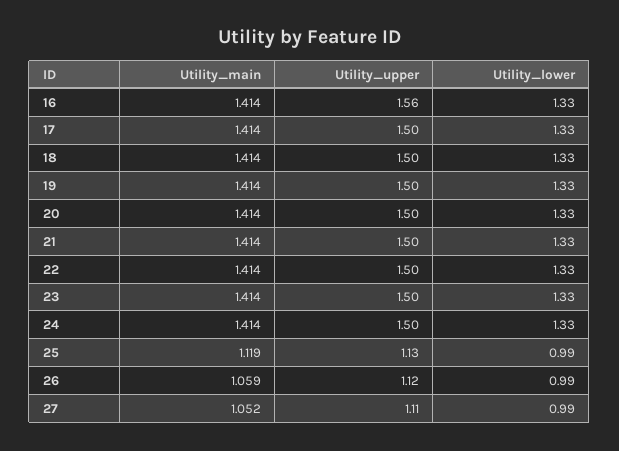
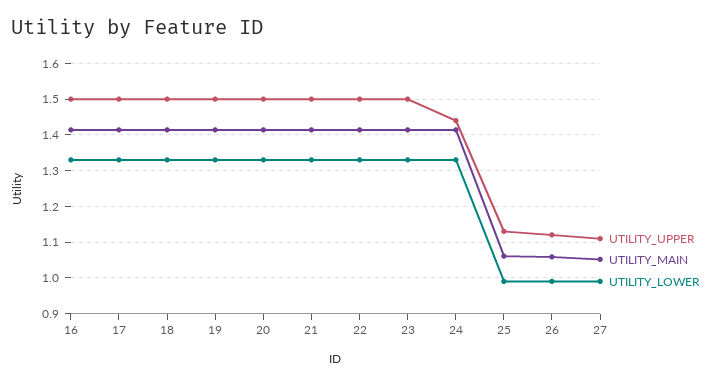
Utility_upper, 16: 1.56 -> 1.5
Utility_upper, 24: 1.5 -> 1.44
Utility_main, 25: 1.119 -> 1.06

